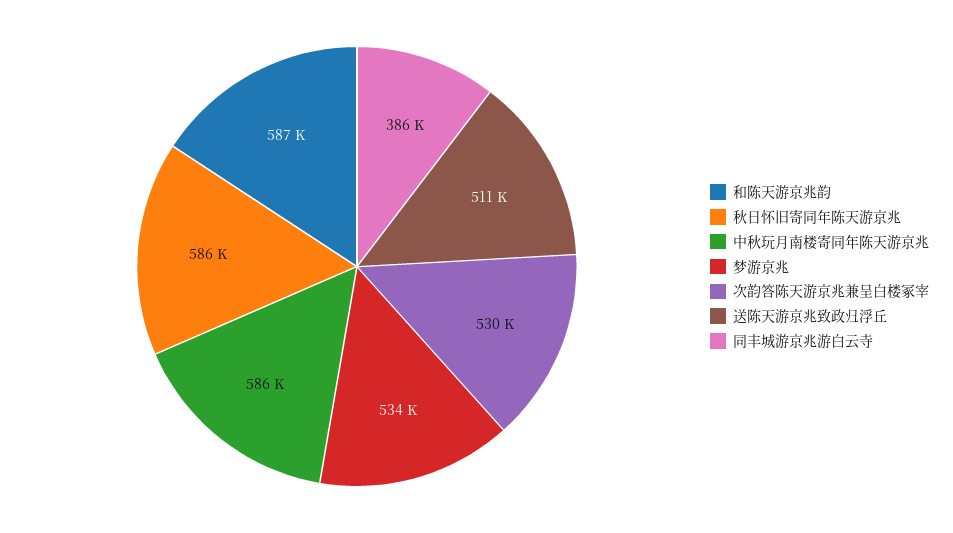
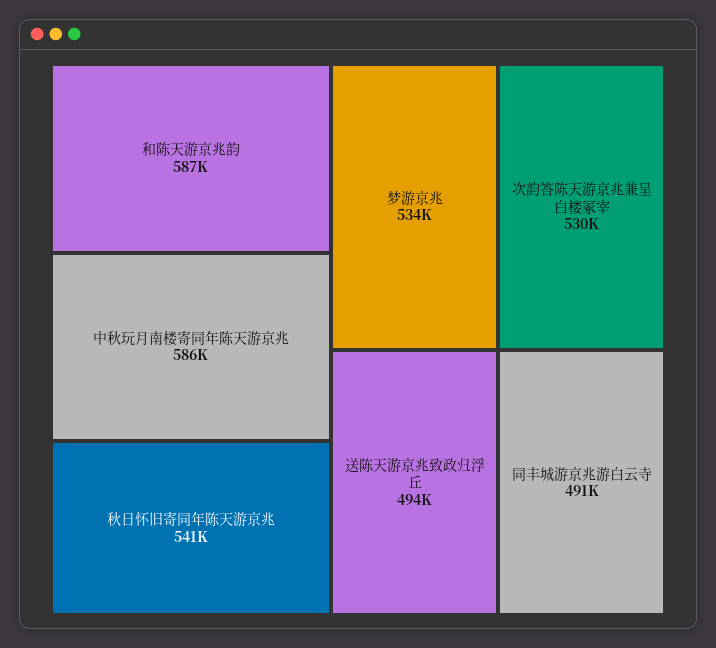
秋日怀旧寄同年陈天游京兆: 586000 -> 541000
送陈天游京兆致政归浮丘: 511000 -> 494000
同丰城游京兆游白云寺: 386000 -> 491000

